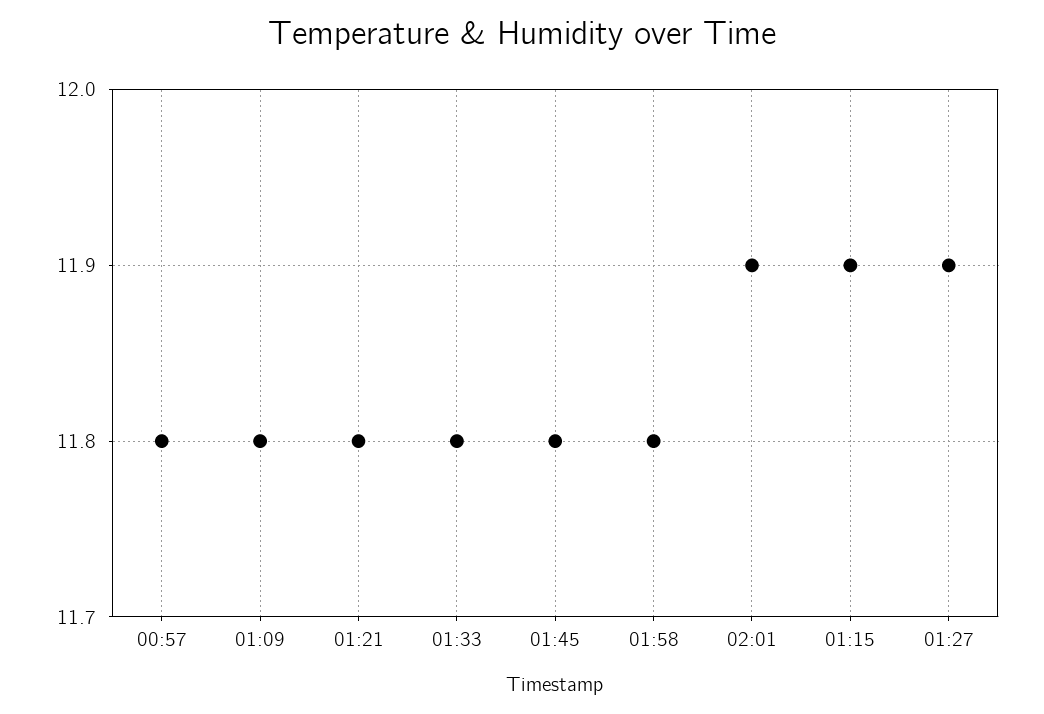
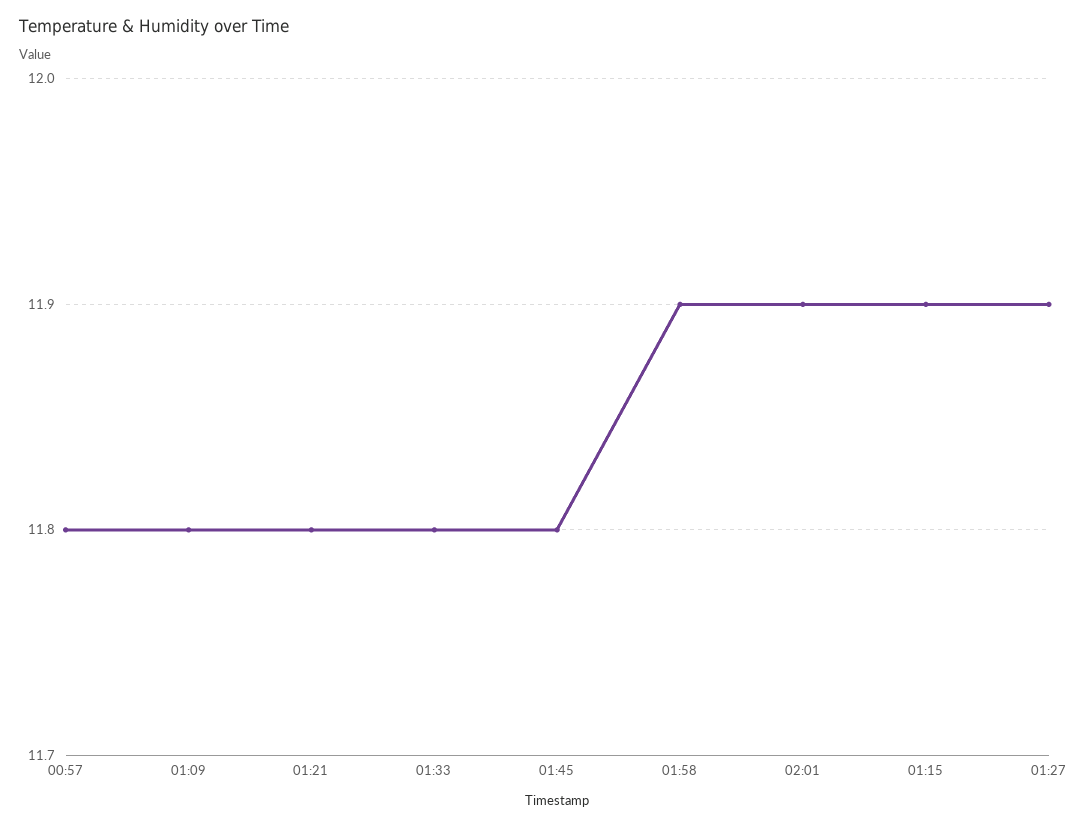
01:58: 11.8 -> 11.9

